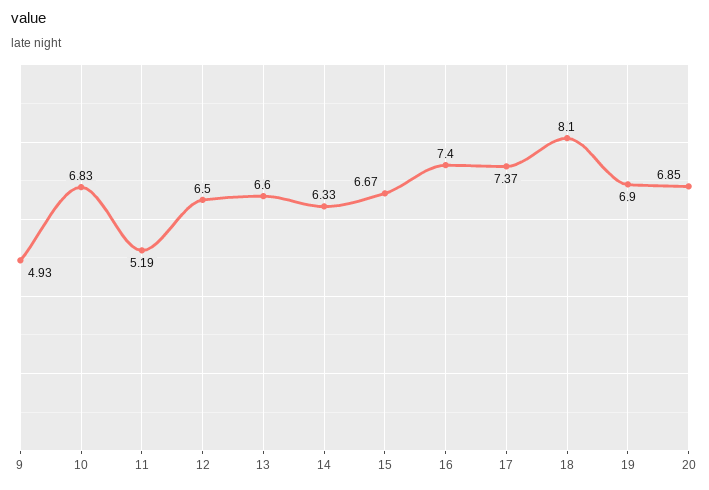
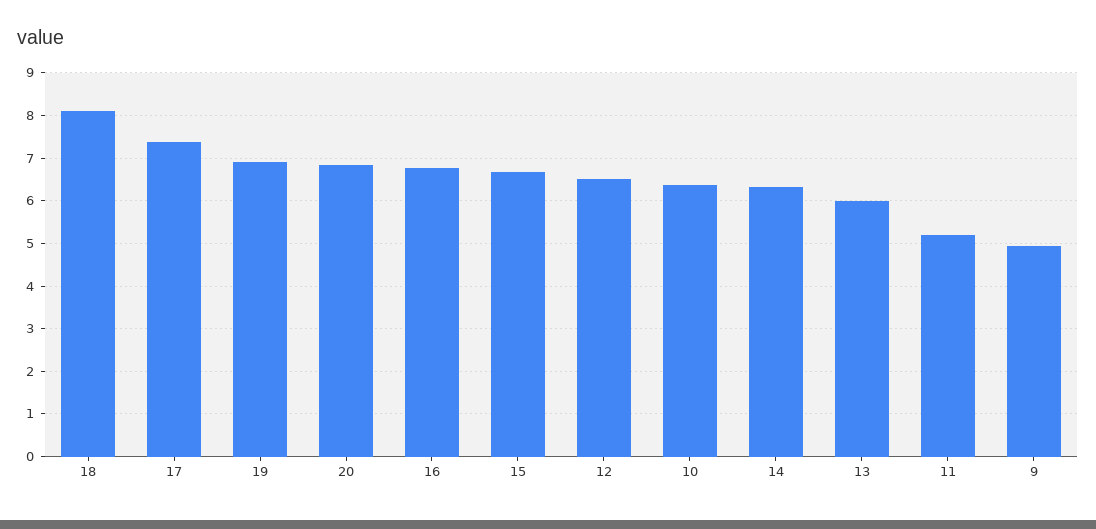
10: 6.83 -> 6.4
13: 6.6 -> 6
16: 7.4 -> 6.8

